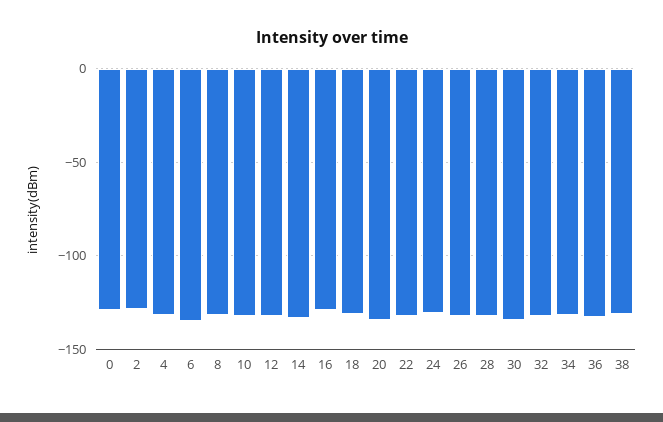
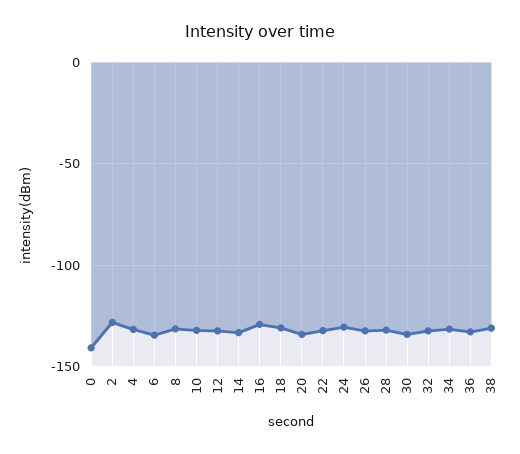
0: -130 -> -140

